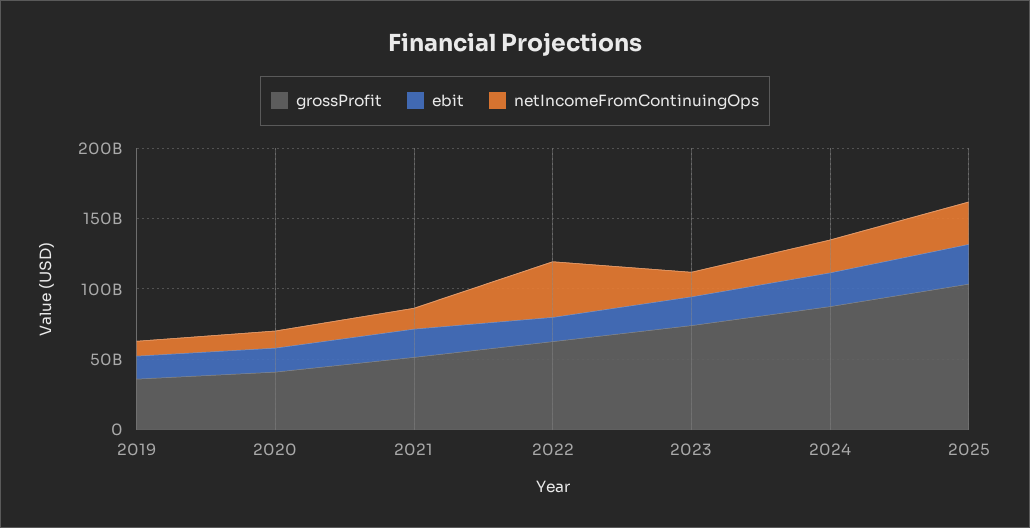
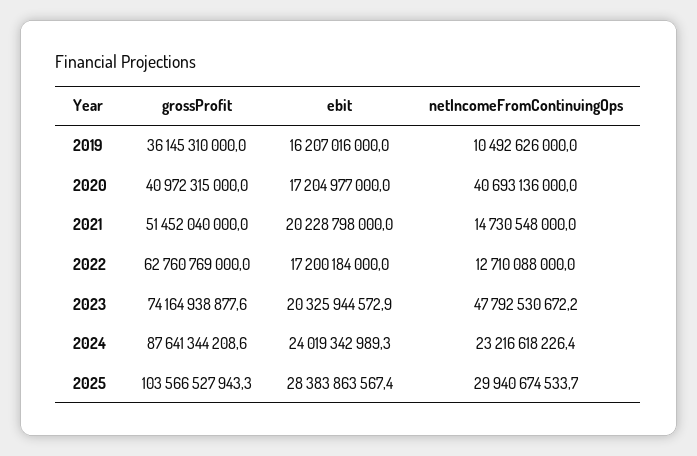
netIncomeFromContinuingOps, 2020: 10000000000 -> 40693136000
netIncomeFromContinuingOps, 2022: 40000000000 -> 12710088000
netIncomeFromContinuingOps, 2023: 20000000000 -> 47792530672.2

